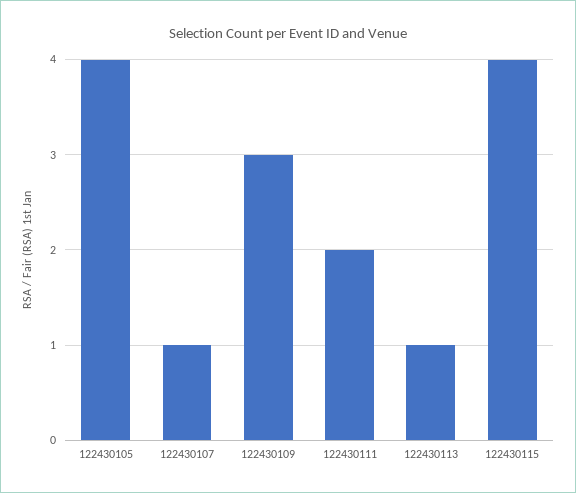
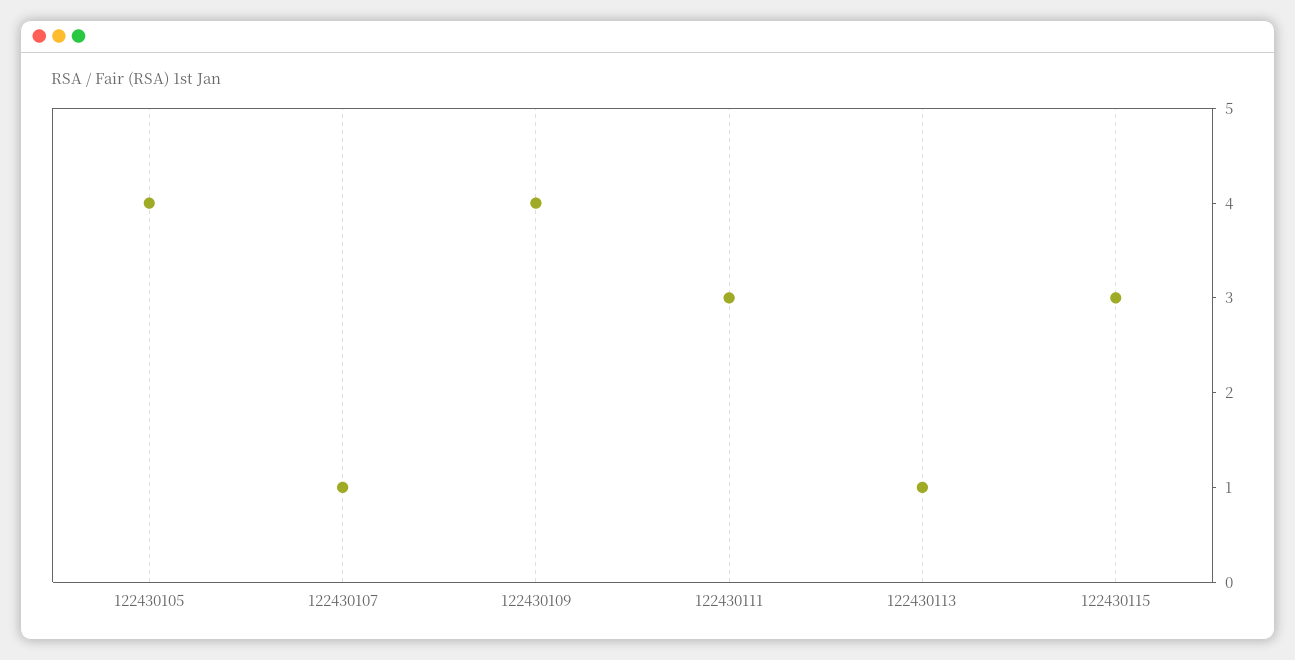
122430109: 3 -> 4
122430111: 2 -> 3
122430115: 4 -> 3

